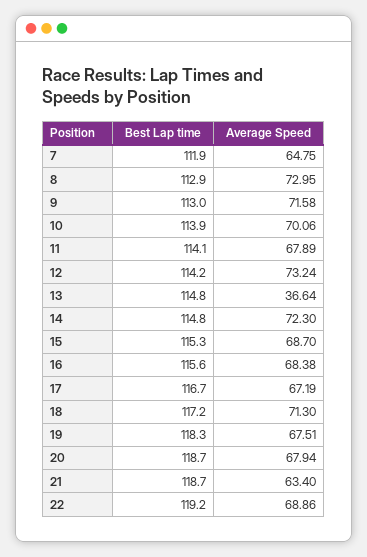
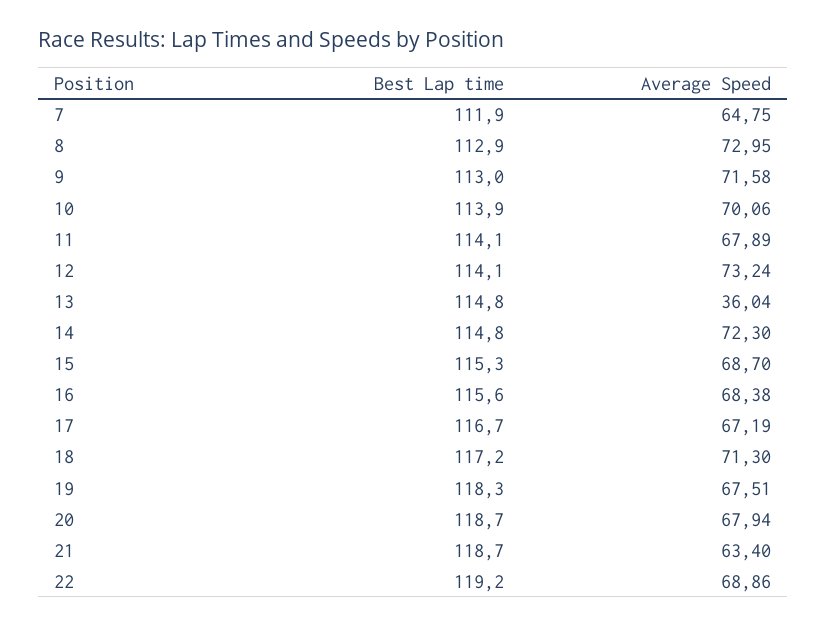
Best Lap time, 12: 114.2 -> 114.1
Average Speed, 13: 36.64 -> 36.04

